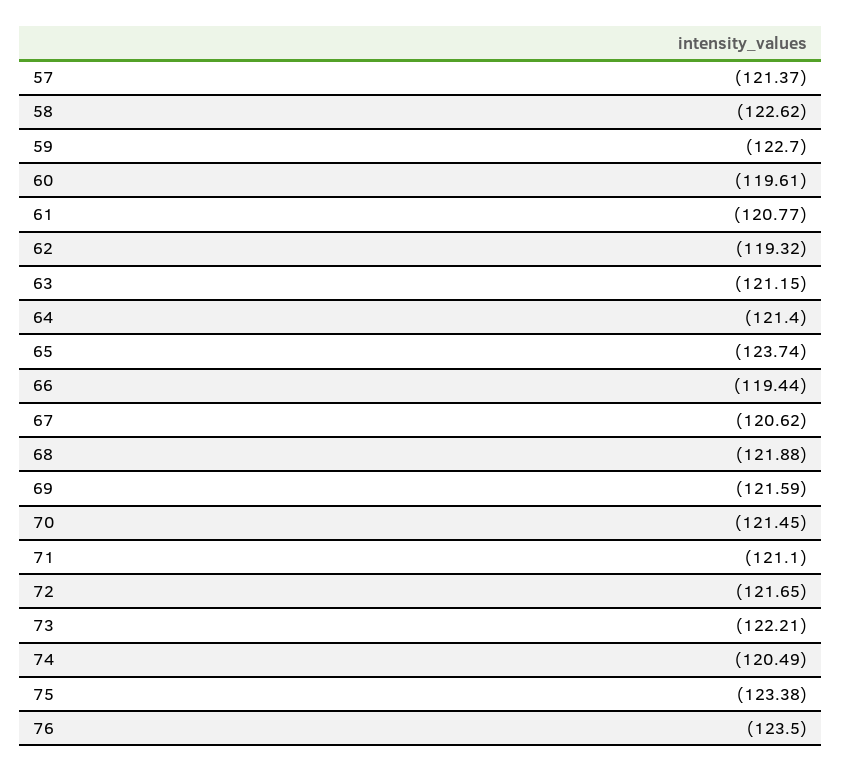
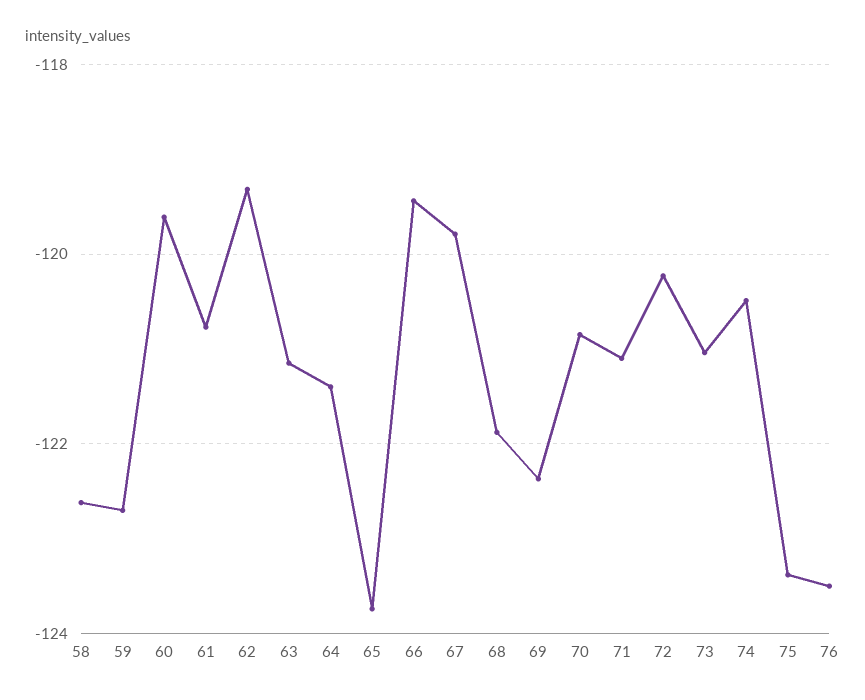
57: -121.37 -> none
67: -120.62 -> -119.8
69: -121.59 -> -122.4
70: -121.45 -> -120.8
72: -121.65 -> -120.2
73: -122.21 -> -121

